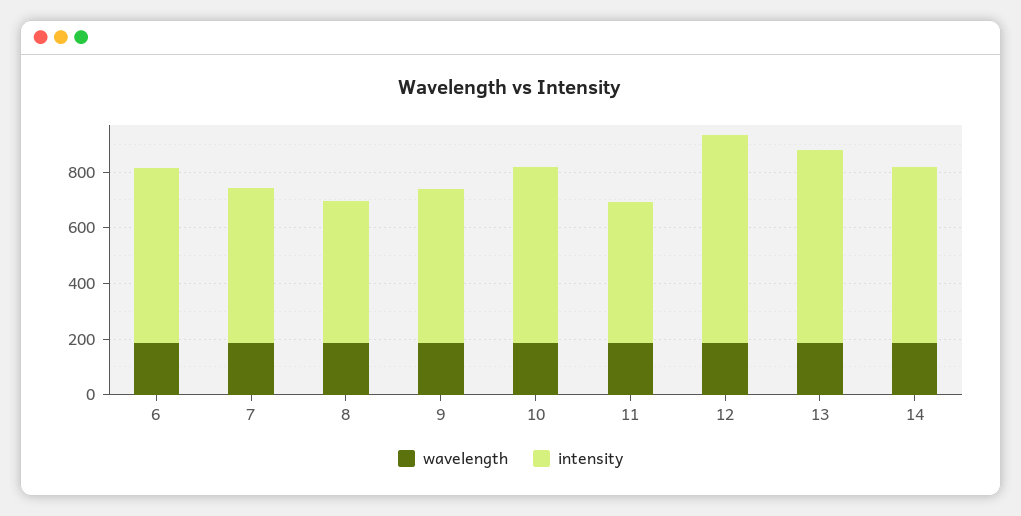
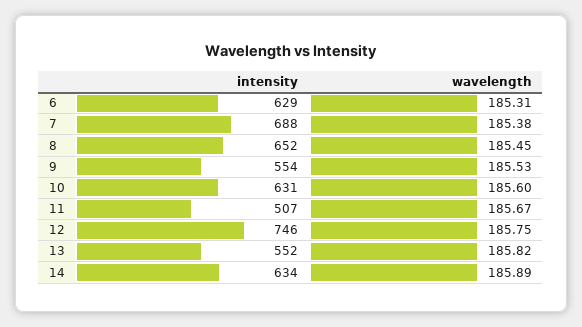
intensity, 7: 550 -> 688
intensity, 8: 500 -> 652
intensity, 13: 700 -> 552

